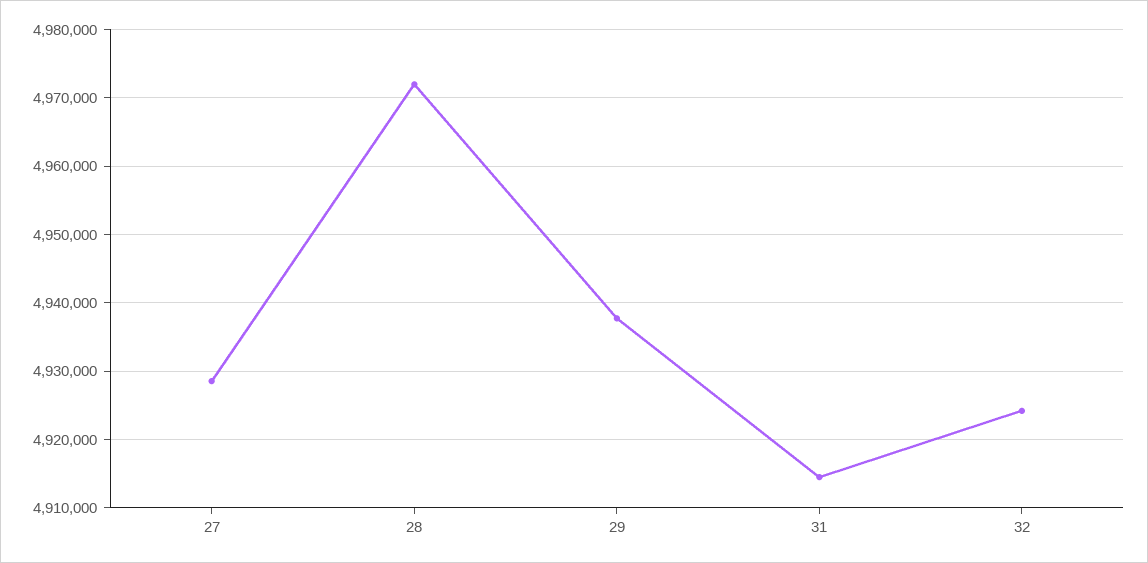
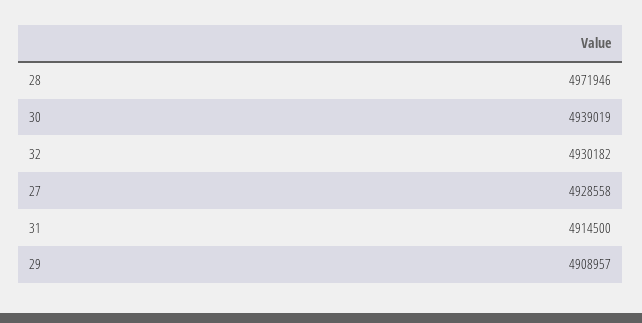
29: 4938000 -> 4908957
32: 4924000 -> 4930182
30: none -> 4939019

